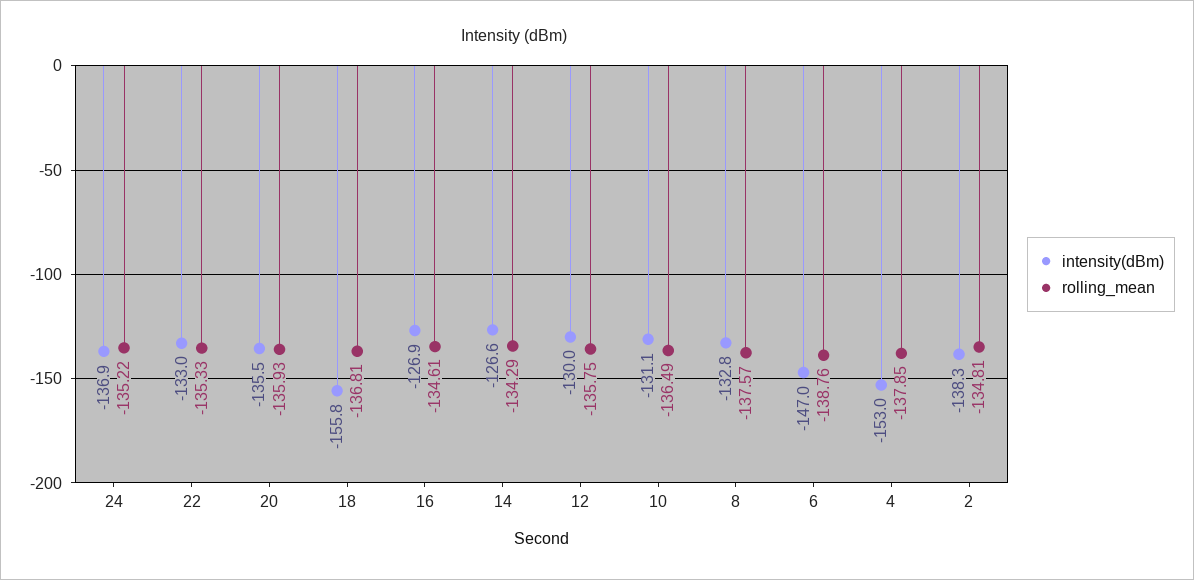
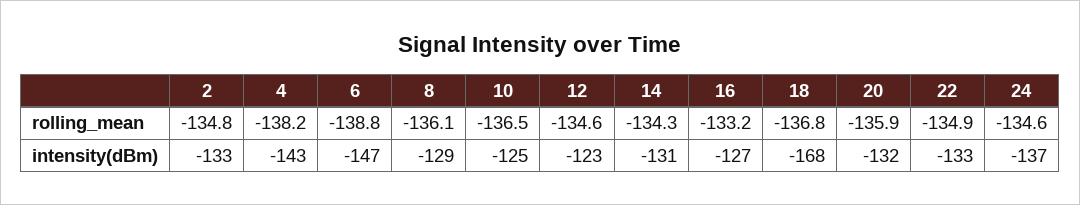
rolling_mean, 24: -135.22 -> -134.6
rolling_mean, 22: -135.33 -> -134.9
intensity(dBm), 20: -135.5 -> -132
intensity(dBm), 18: -155.8 -> -168
rolling_mean, 16: -134.61 -> -133.2
intensity(dBm), 14: -126.6 -> -131
intensity(dBm), 12: -130 -> -123
rolling_mean, 12: -135.75 -> -134.6
intensity(dBm), 10: -131.1 -> -125
intensity(dBm), 8: -132.8 -> -129
rolling_mean, 8: -137.57 -> -136.1
intensity(dBm), 4: -153 -> -143
rolling_mean, 4: -137.85 -> -138.2
intensity(dBm), 2: -138.3 -> -133

